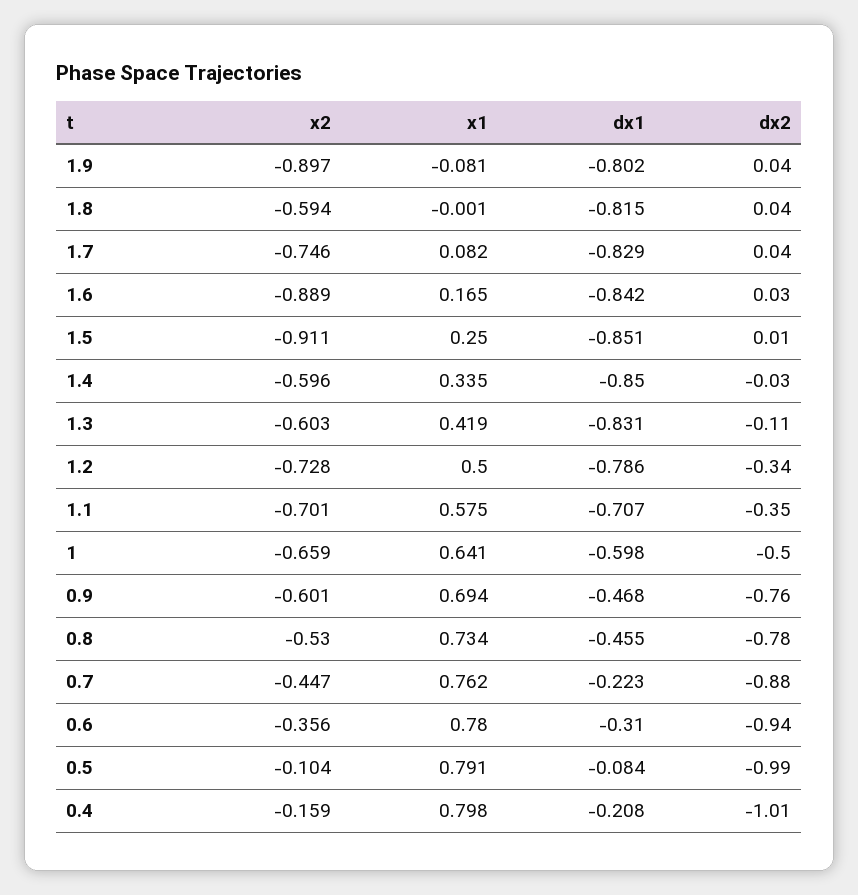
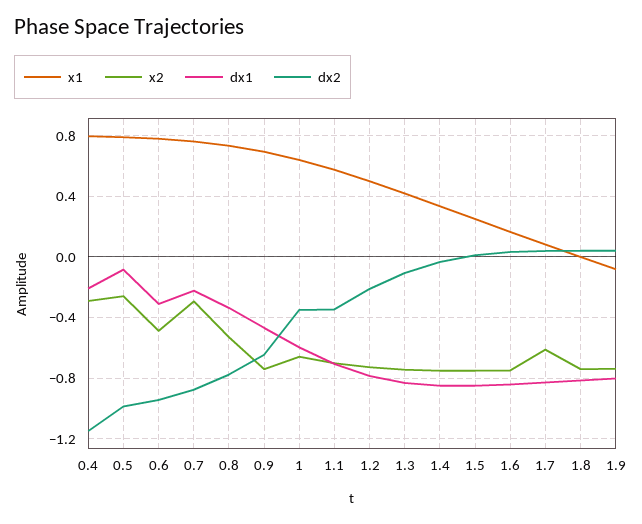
x2, 1.9: -0.897 -> -0.75
x2, 1.8: -0.594 -> -0.75
x2, 1.7: -0.746 -> -0.6
x2, 1.6: -0.889 -> -0.75
x2, 1.5: -0.911 -> -0.75
x2, 1.4: -0.596 -> -0.75
x2, 1.3: -0.603 -> -0.75
dx2, 1.2: -0.34 -> -0.2
dx2, 1: -0.5 -> -0.35
x2, 0.9: -0.601 -> -0.75
dx2, 0.9: -0.76 -> -0.65
dx1, 0.8: -0.455 -> -0.35
x2, 0.7: -0.447 -> -0.3
x2, 0.6: -0.356 -> -0.5
x2, 0.5: -0.104 -> -0.25
x2, 0.4: -0.159 -> -0.3
dx2, 0.4: -1.01 -> -1.15

